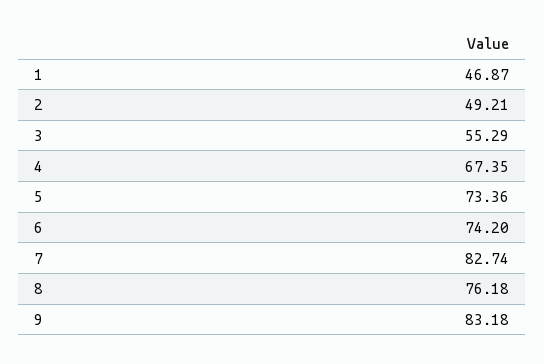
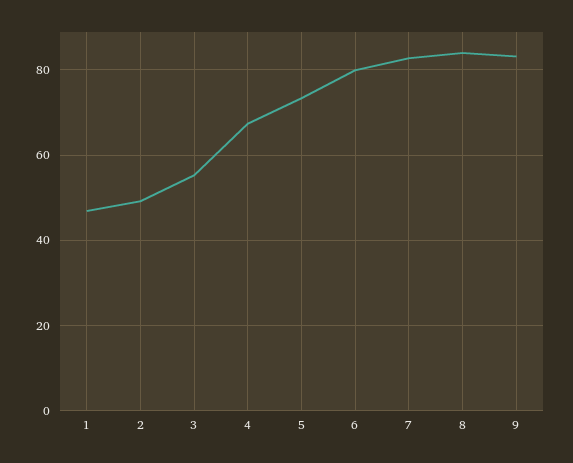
6: 74.2 -> 80
8: 76.18 -> 84

